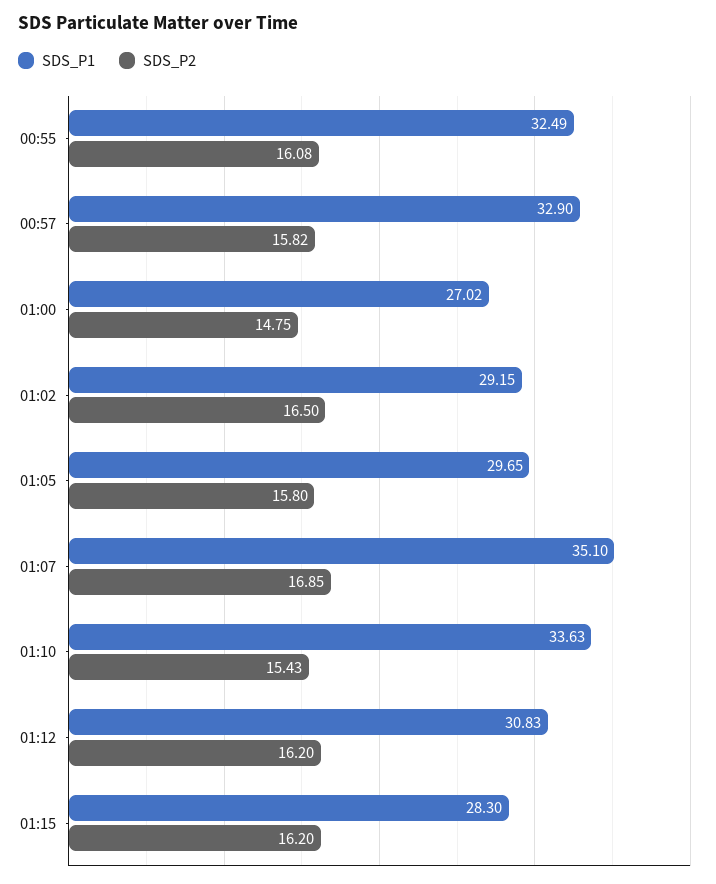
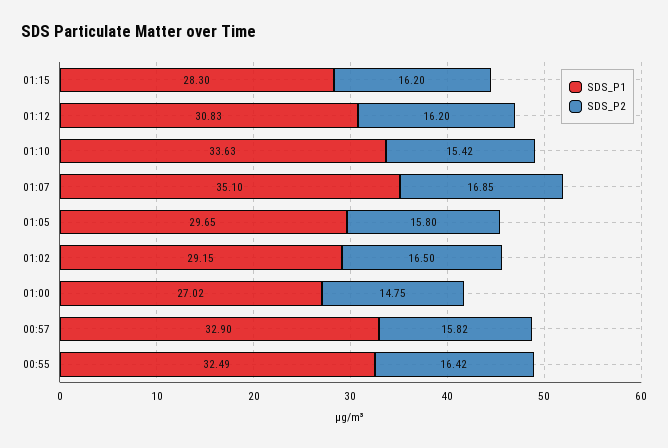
SDS_P2, 00:55: 16.08 -> 16.42
SDS_P2, 01:10: 15.43 -> 15.42

